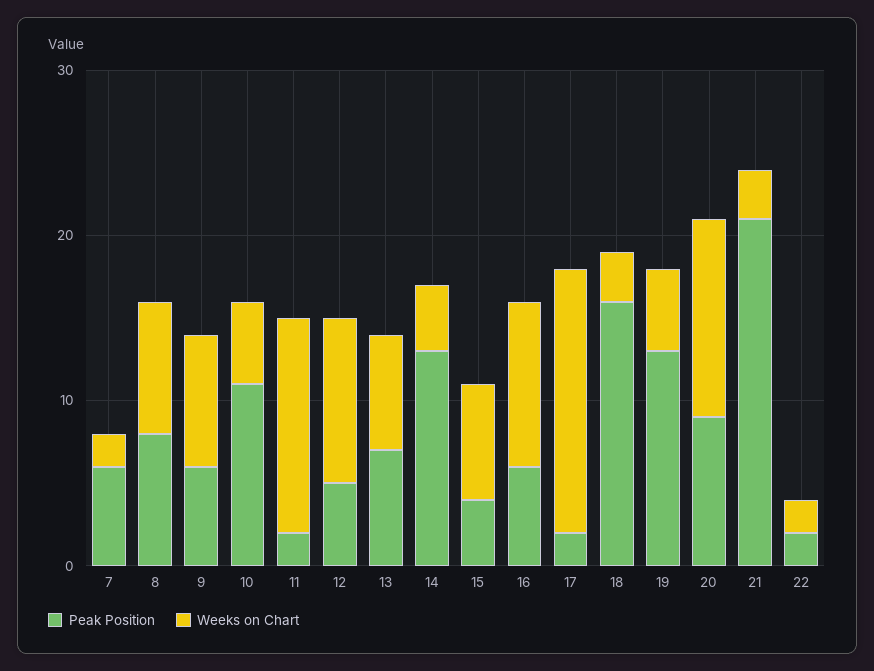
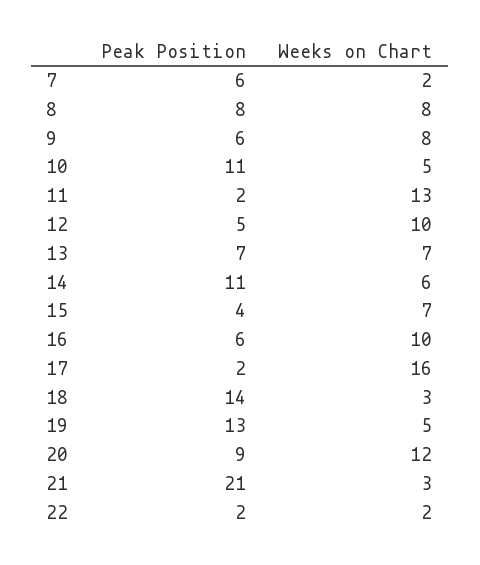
Peak Position, 14: 13 -> 11
Weeks on Chart, 14: 4 -> 6
Peak Position, 18: 16 -> 14

